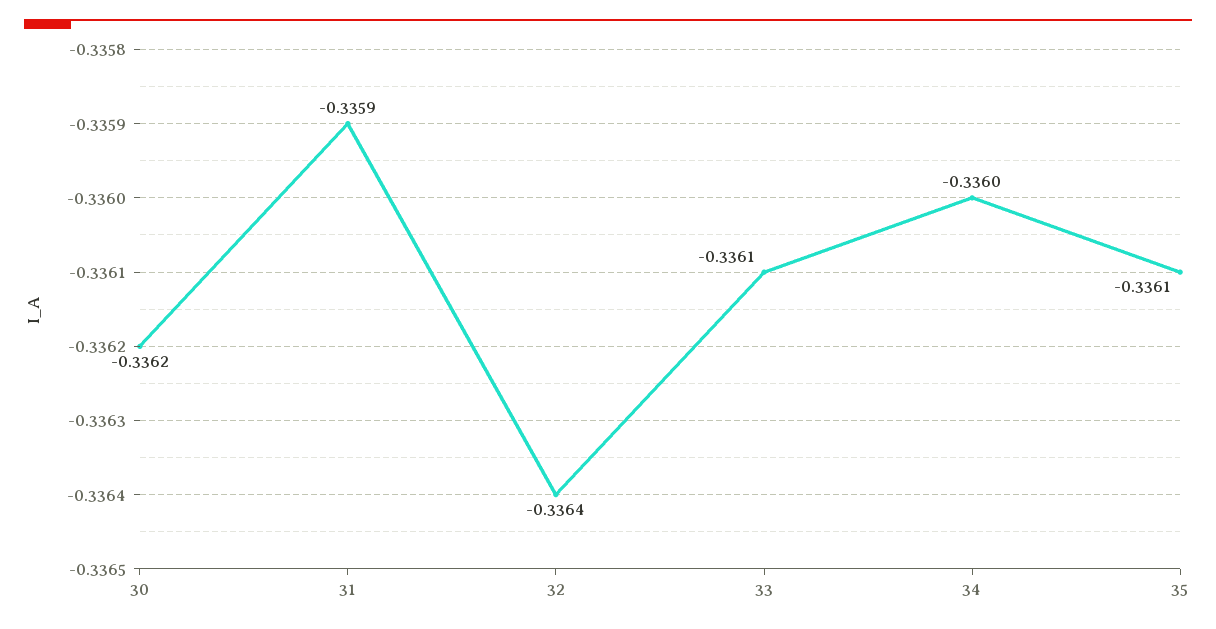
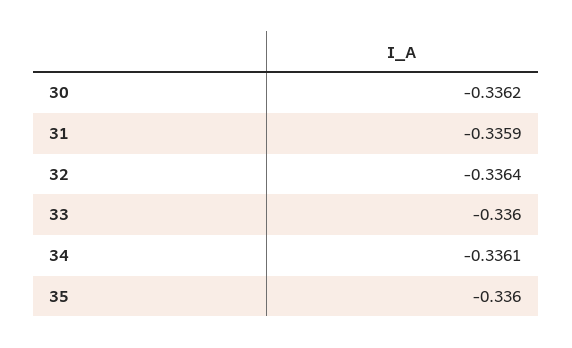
33: -0.3361 -> -0.336
34: -0.336 -> -0.3361
35: -0.3361 -> -0.336

